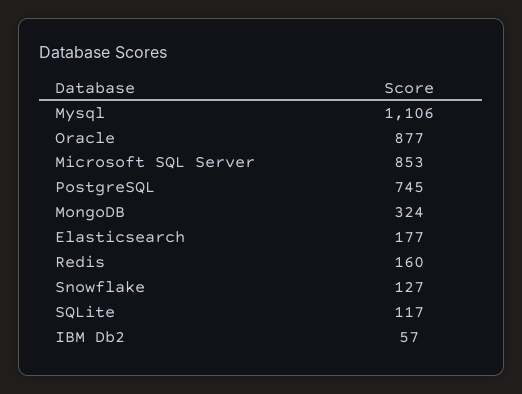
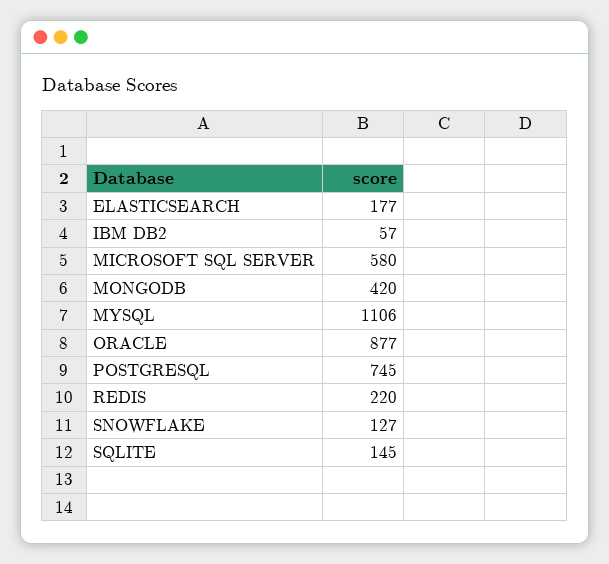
Microsoft SQL Server: 853 -> 580
MongoDB: 324 -> 420
Redis: 160 -> 220
SQLite: 117 -> 145

